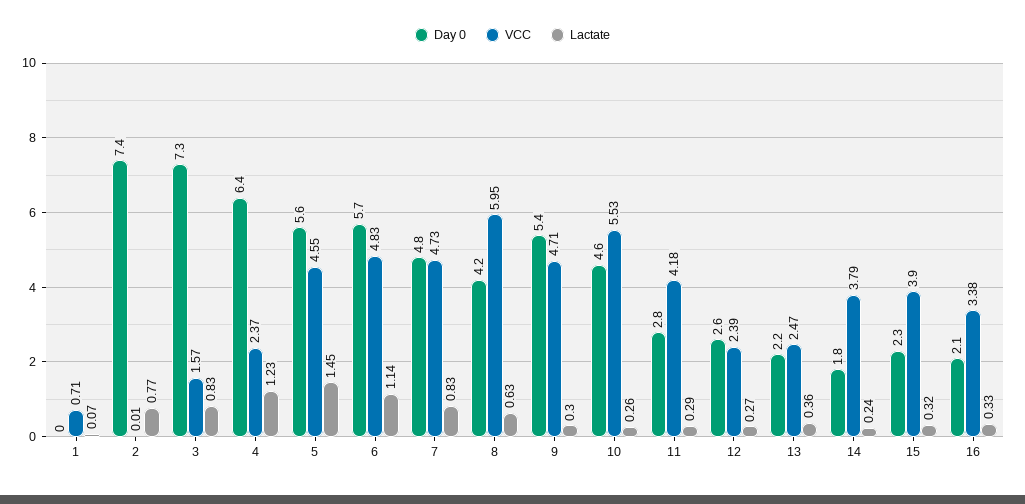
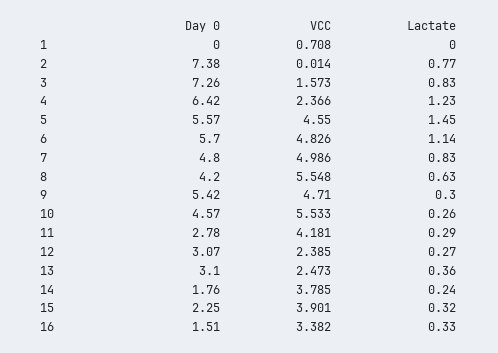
Lactate, 1: 0.07 -> 0
VCC, 7: 4.73 -> 4.986
VCC, 8: 5.95 -> 5.548
Day 0, 12: 2.6 -> 3.07
Day 0, 13: 2.2 -> 3.1
Day 0, 16: 2.1 -> 1.51

